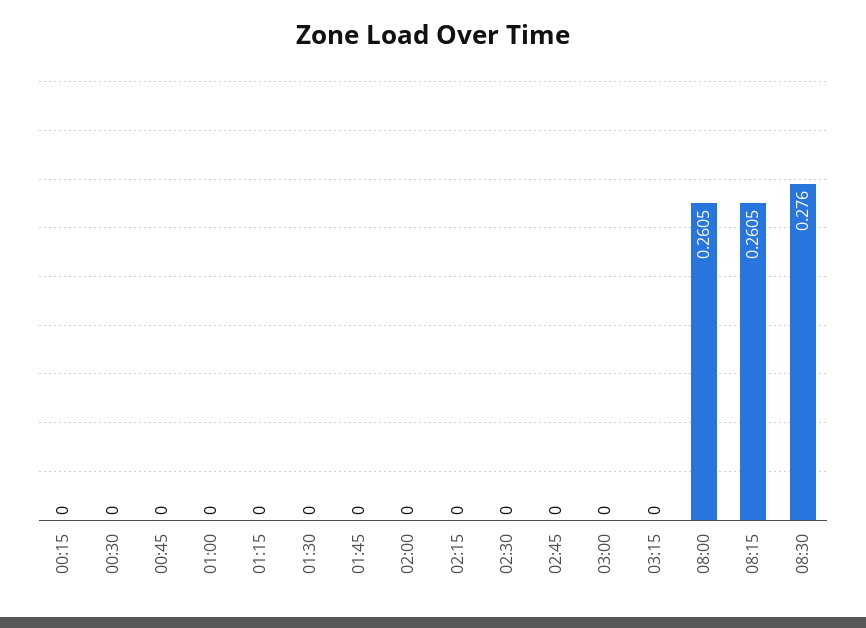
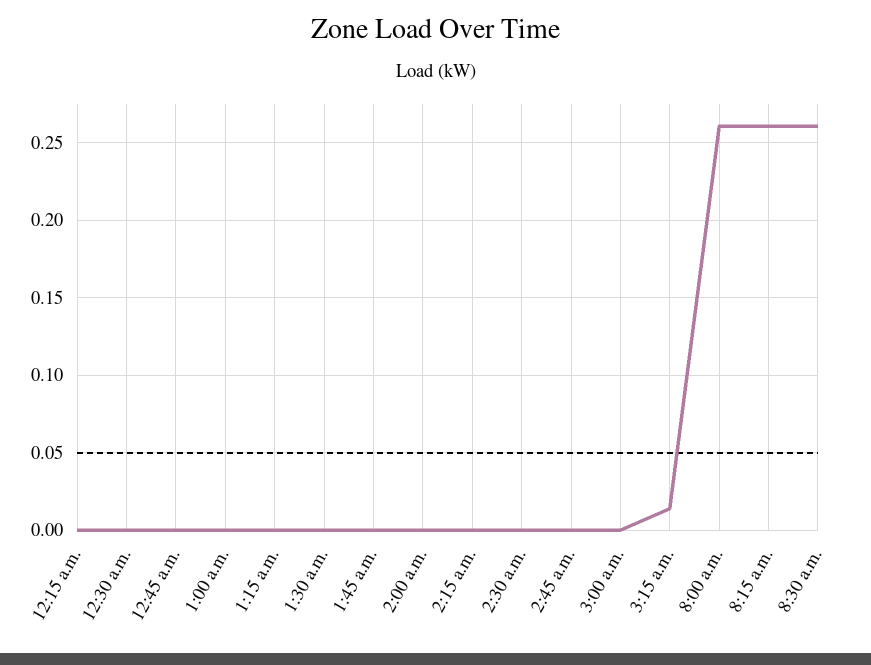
03:15: 0 -> 0.015
08:30: 0.276 -> 0.26

